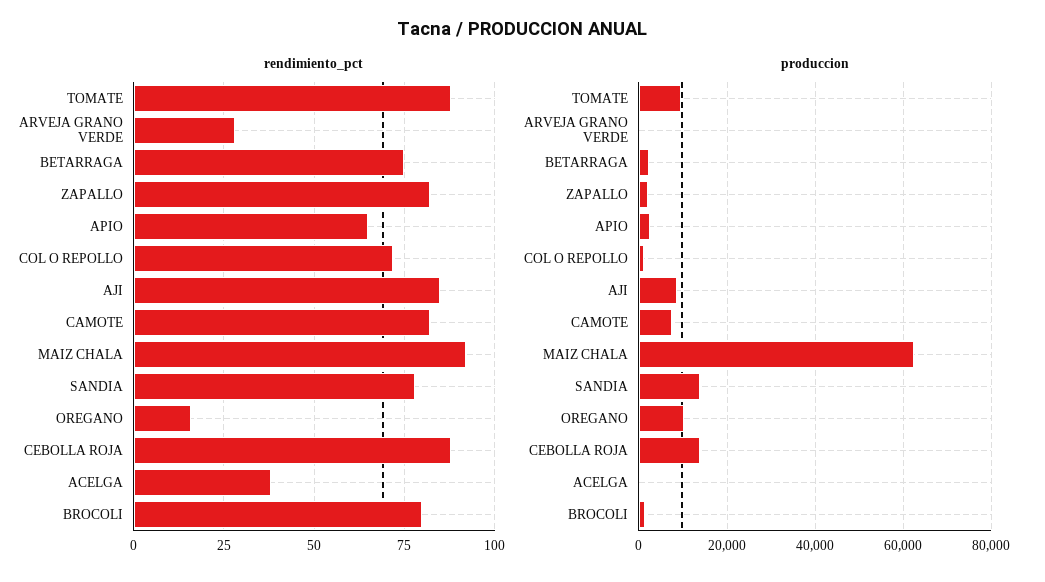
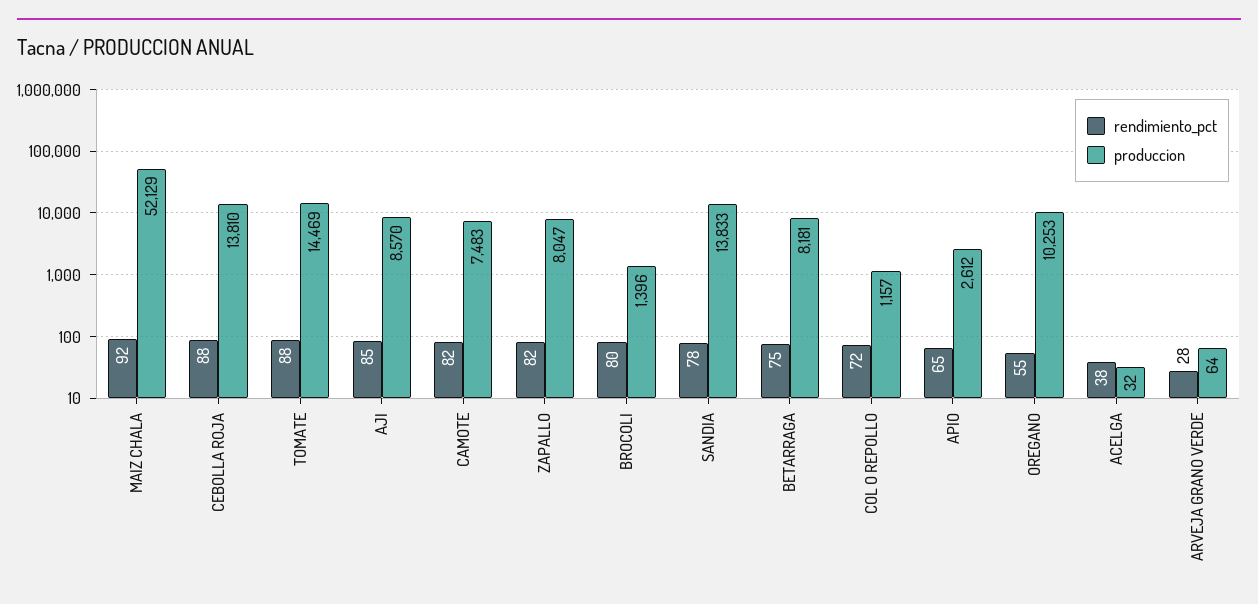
rendimiento_pct, OREGANO: 15 -> 55
produccion, TOMATE: 10000 -> 14469
produccion, BETARRAGA: 2000 -> 8181
produccion, ZAPALLO: 2000 -> 8047
produccion, MAIZ CHALA: 62000 -> 52129

